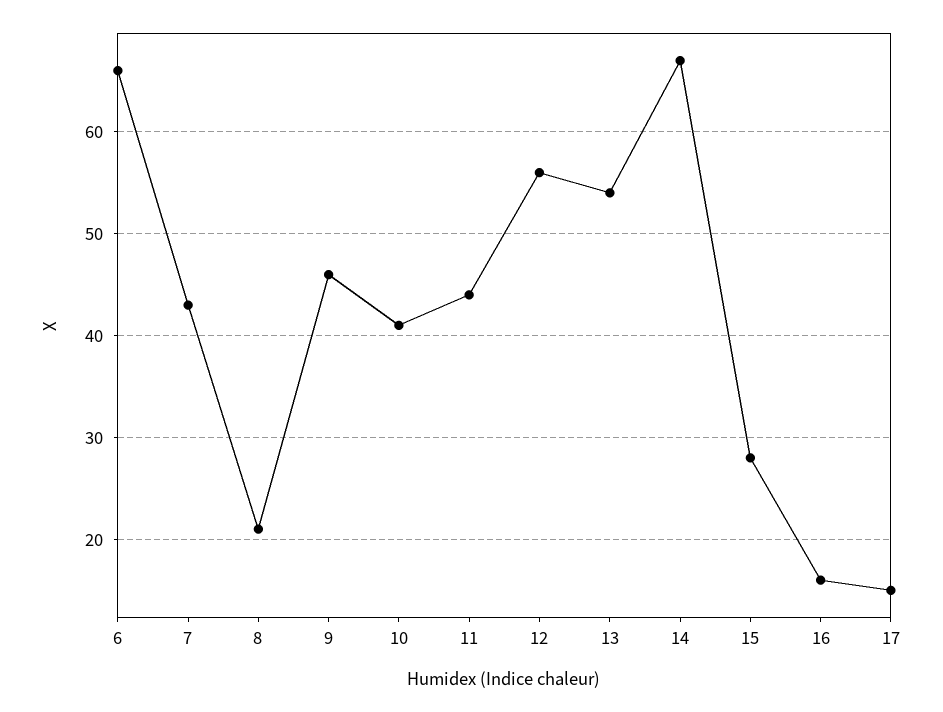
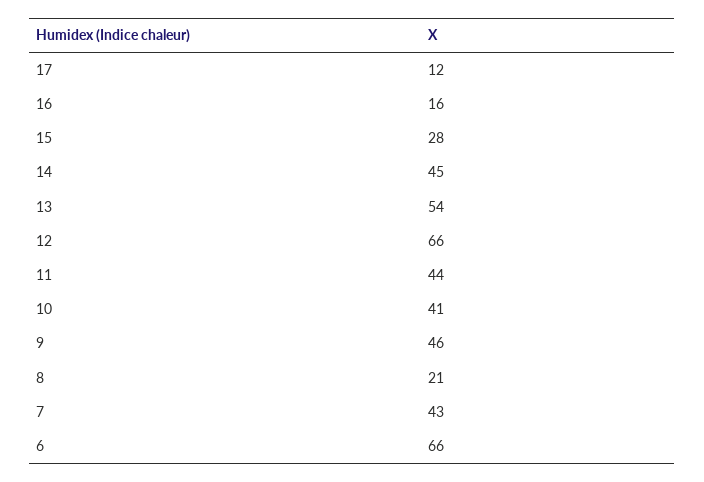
12: 56 -> 66
14: 67 -> 45
17: 15 -> 12

